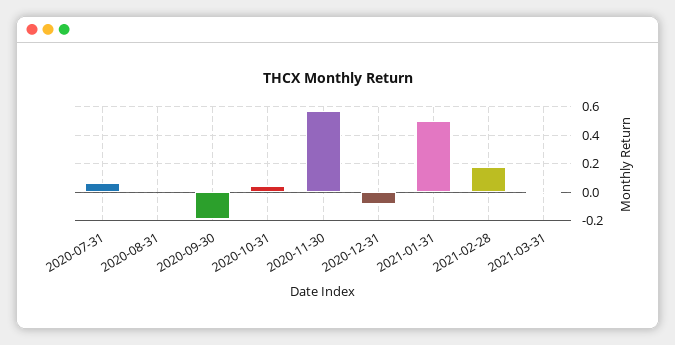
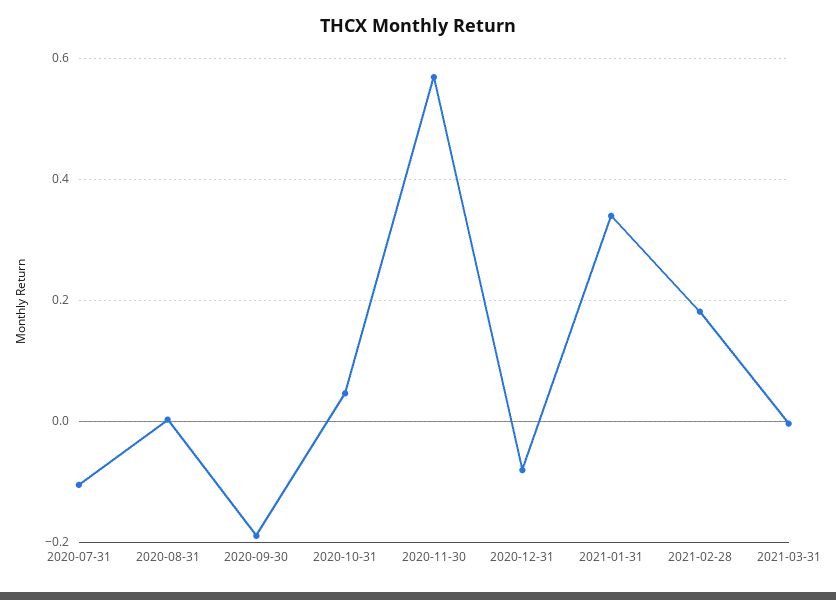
2020-07-31: 0.05 -> -0.1
2021-01-31: 0.5 -> 0.34

